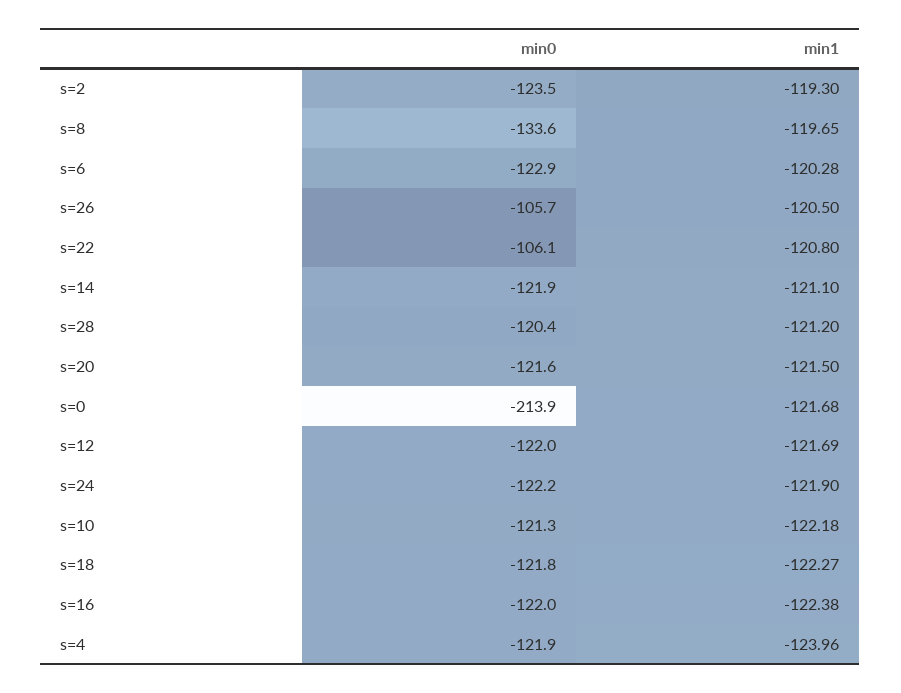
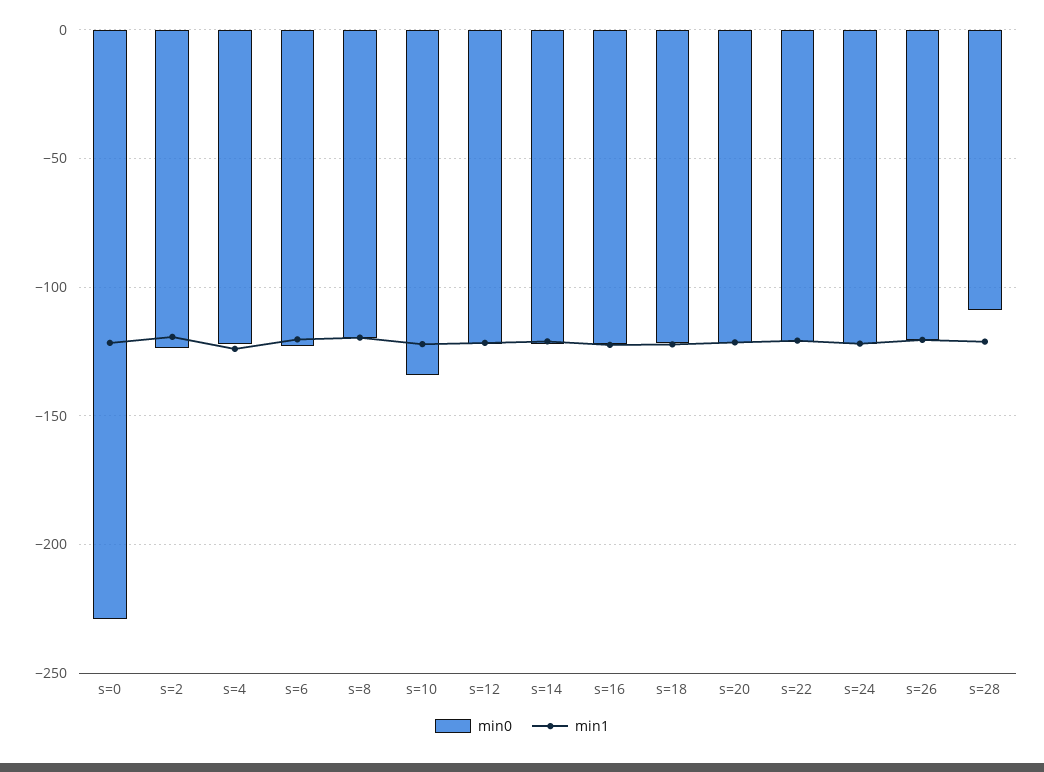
min0, s=8: -133.6 -> -120
min0, s=26: -105.7 -> -120
min0, s=22: -106.1 -> -120
min0, s=28: -120.4 -> -110
min0, s=0: -213.9 -> -230
min0, s=10: -121.3 -> -135

